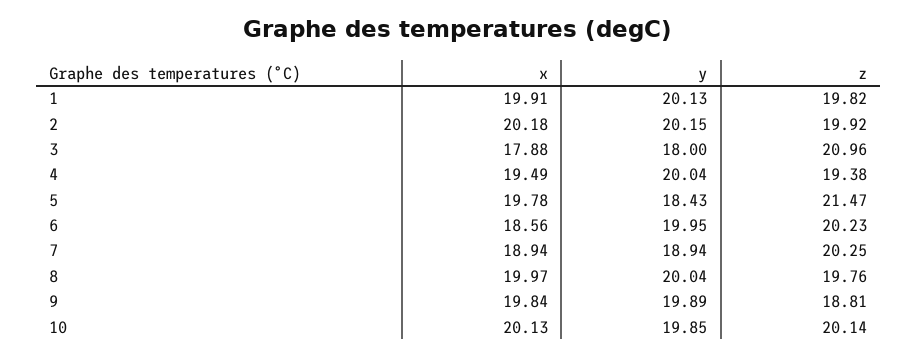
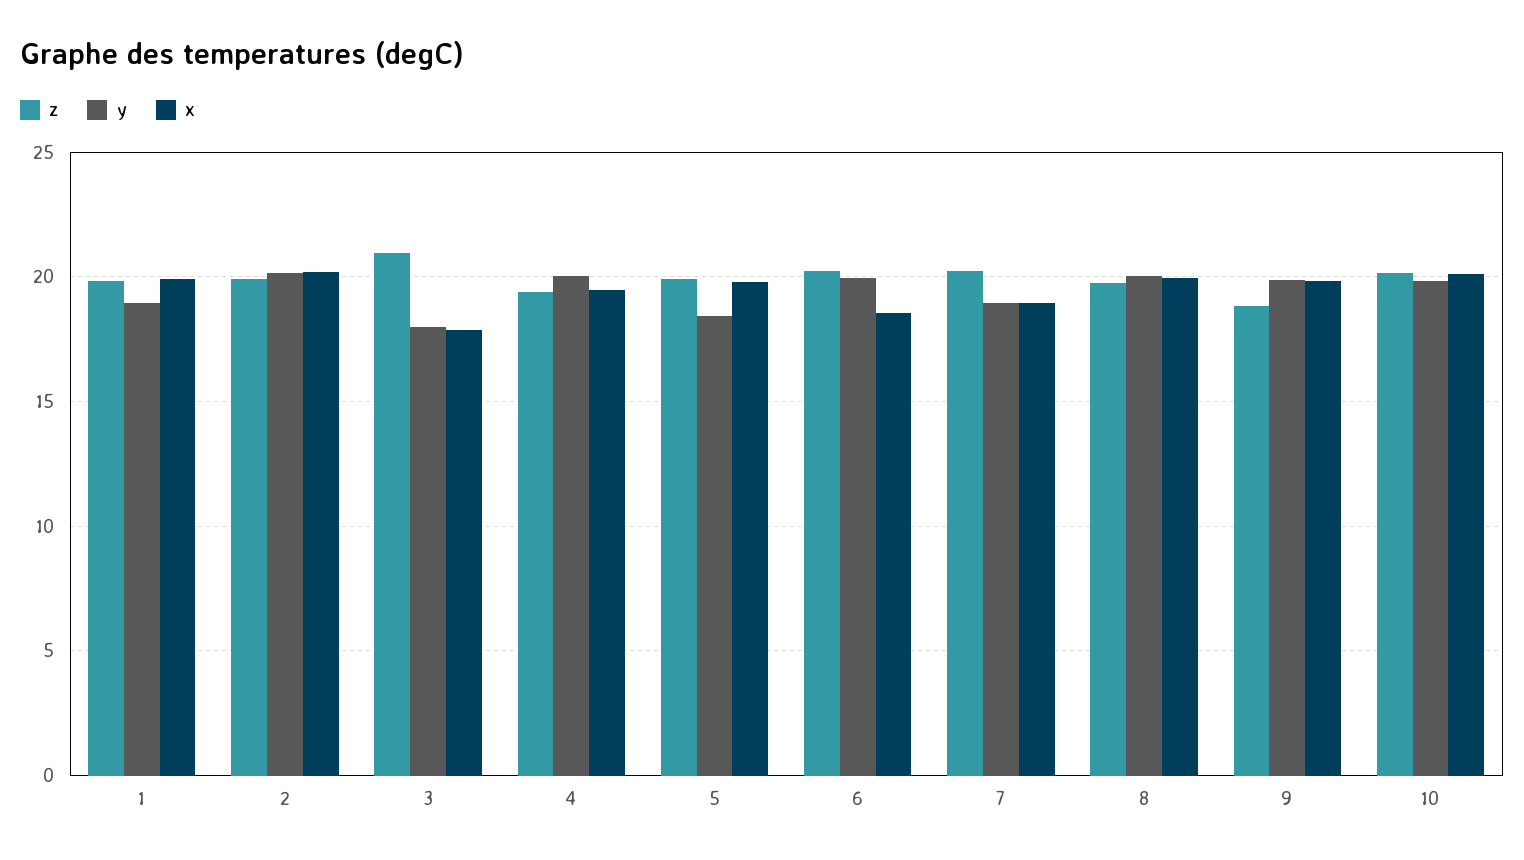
y, 1: 20.13 -> 19
z, 5: 21.47 -> 20

